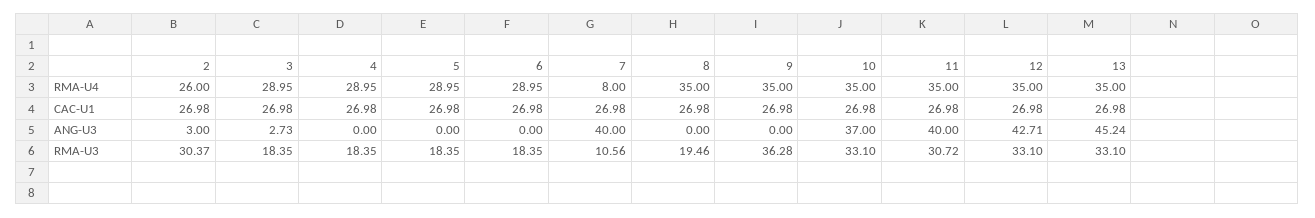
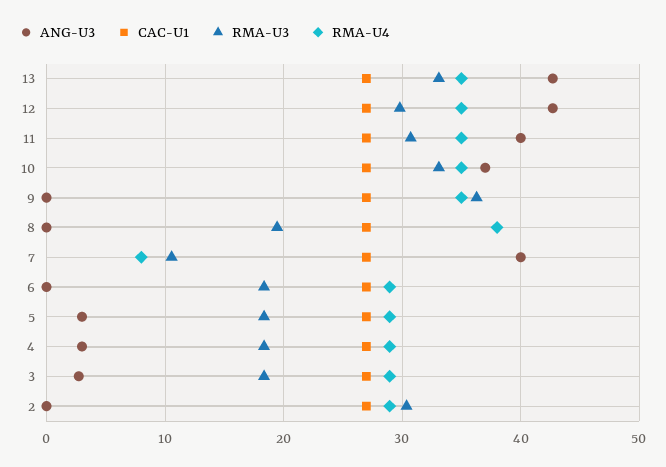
RMA-U4, 2: 26 -> 29
RMA-U4, 8: 35 -> 38
ANG-U3, 2: 3 -> 0
ANG-U3, 4: 0 -> 3
ANG-U3, 5: 0 -> 3
ANG-U3, 13: 45.24 -> 43
RMA-U3, 12: 33.1 -> 30

